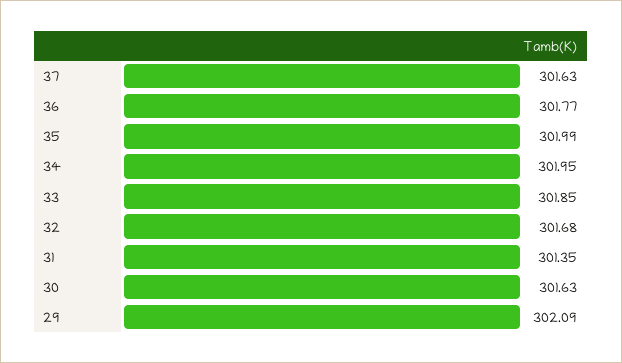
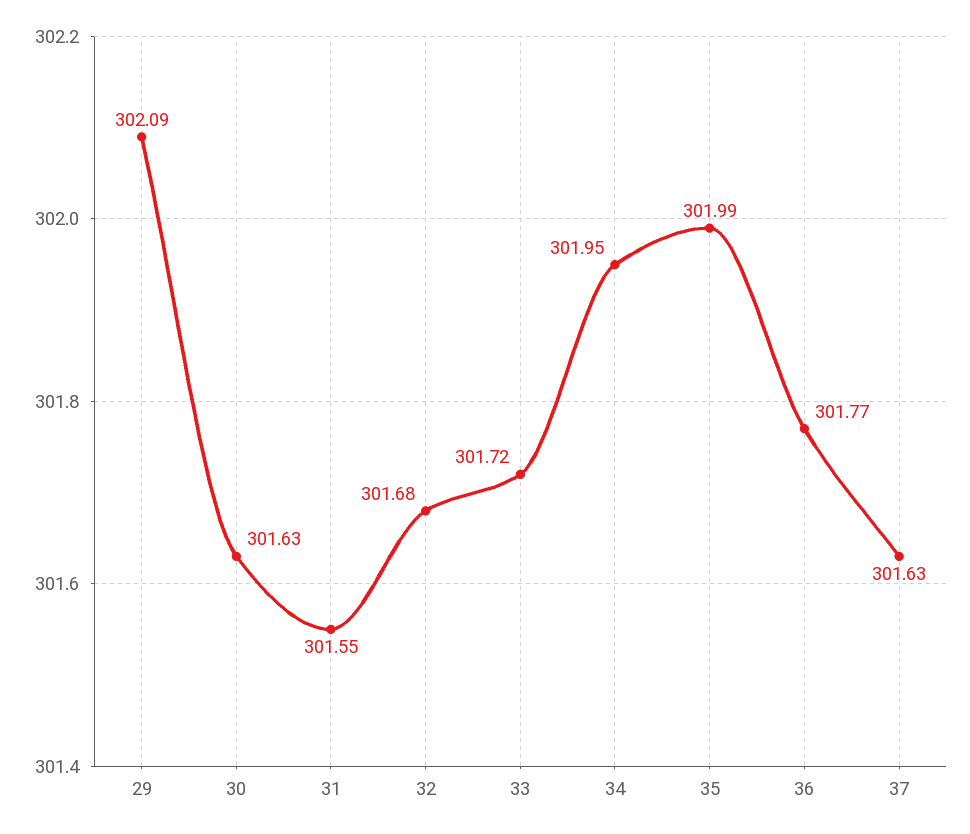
33: 301.85 -> 301.72
31: 301.35 -> 301.55

